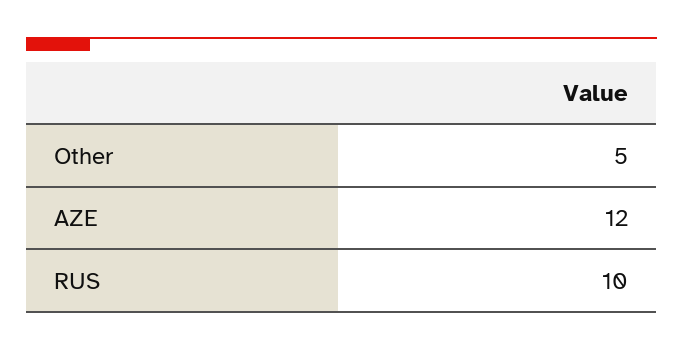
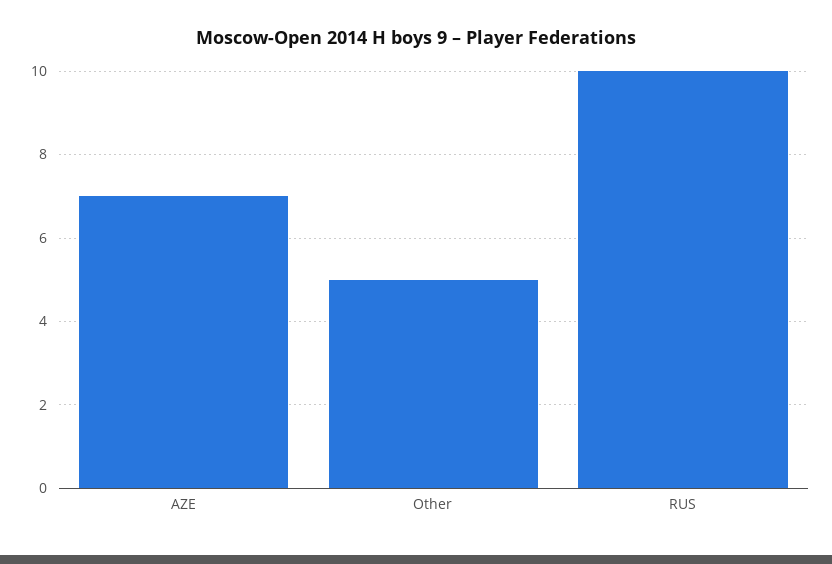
AZE: 12 -> 7

